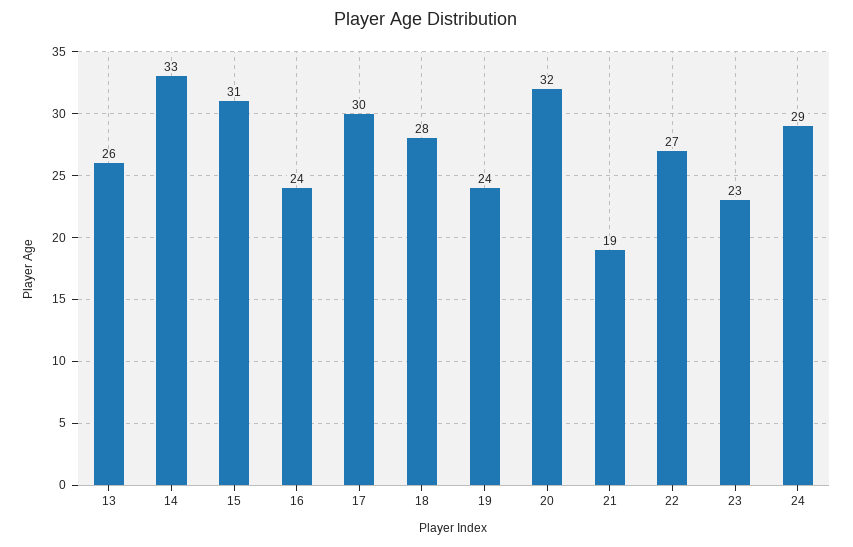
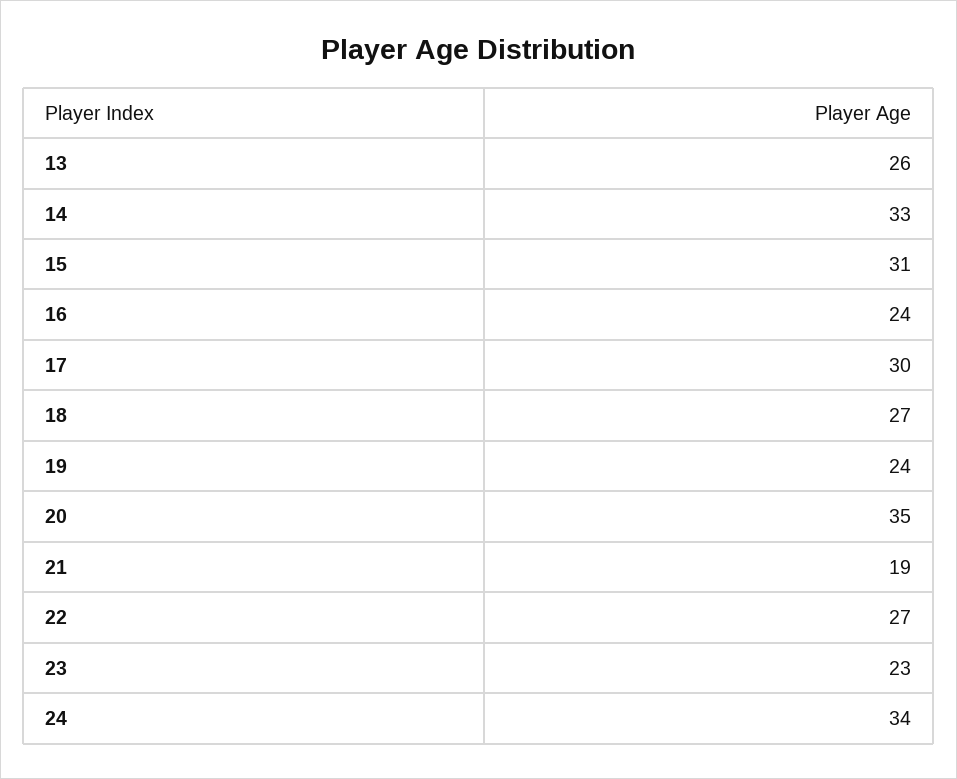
18: 28 -> 27
20: 32 -> 35
24: 29 -> 34

